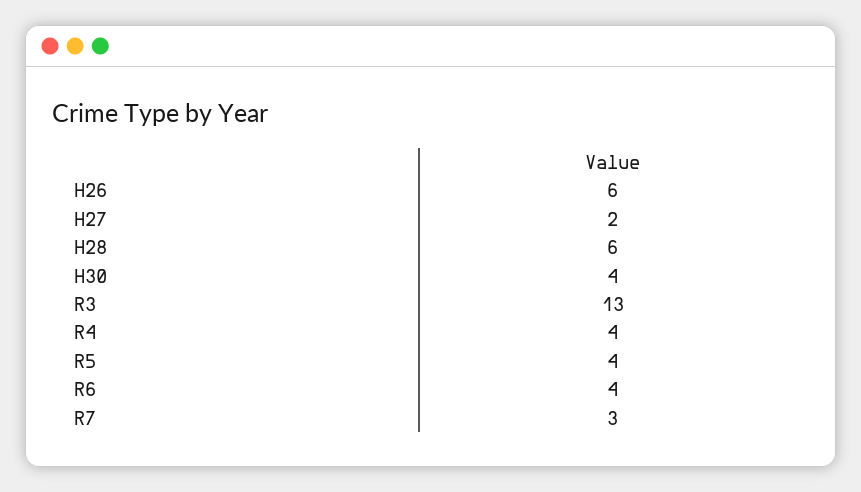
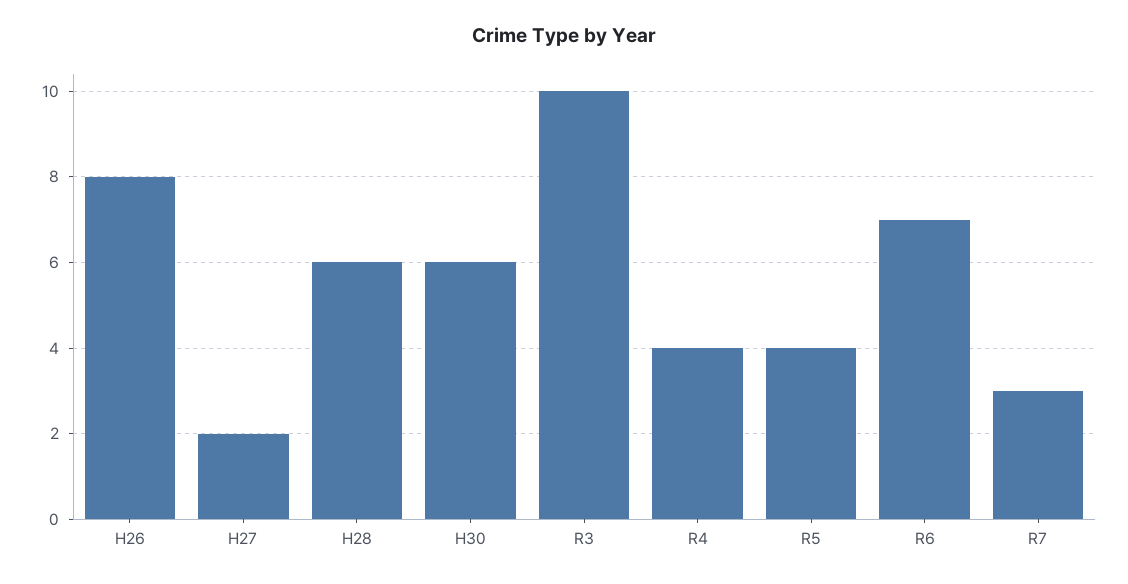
H26: 6 -> 8
H30: 4 -> 6
R3: 13 -> 10
R6: 4 -> 7

